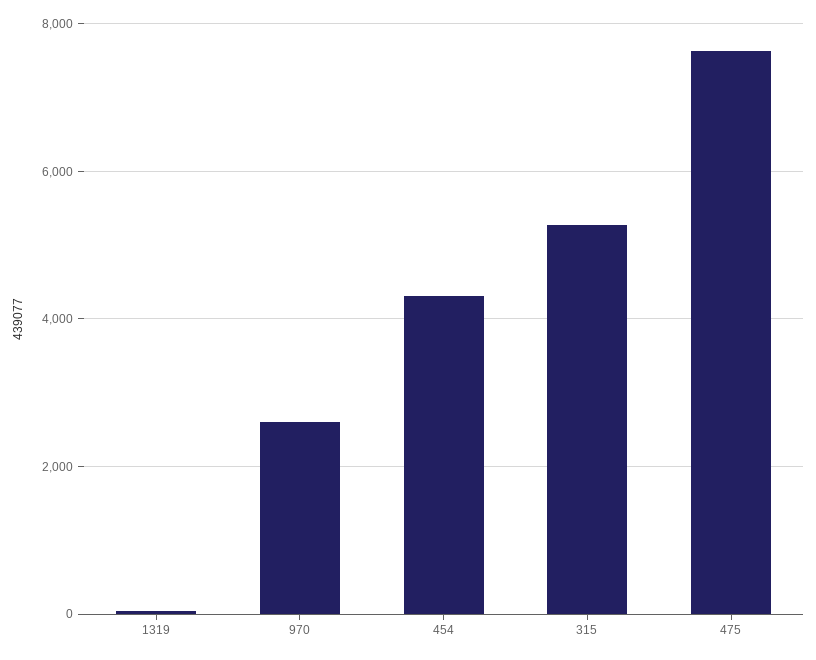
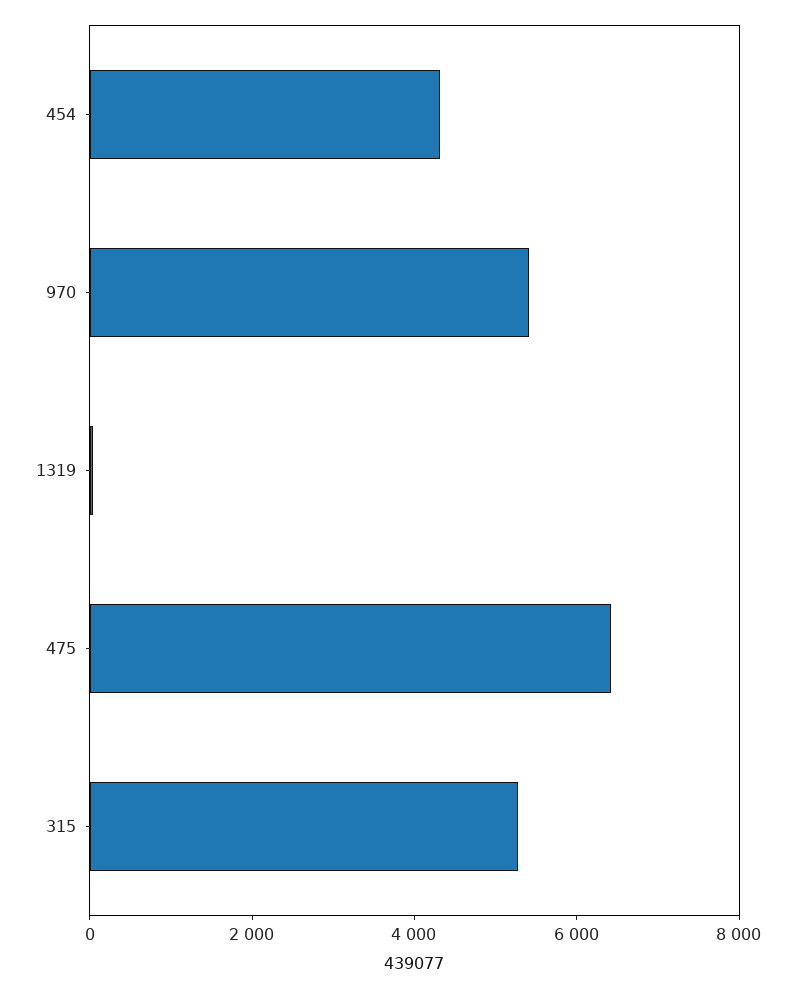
970: 2600 -> 5500
475: 7600 -> 6500

